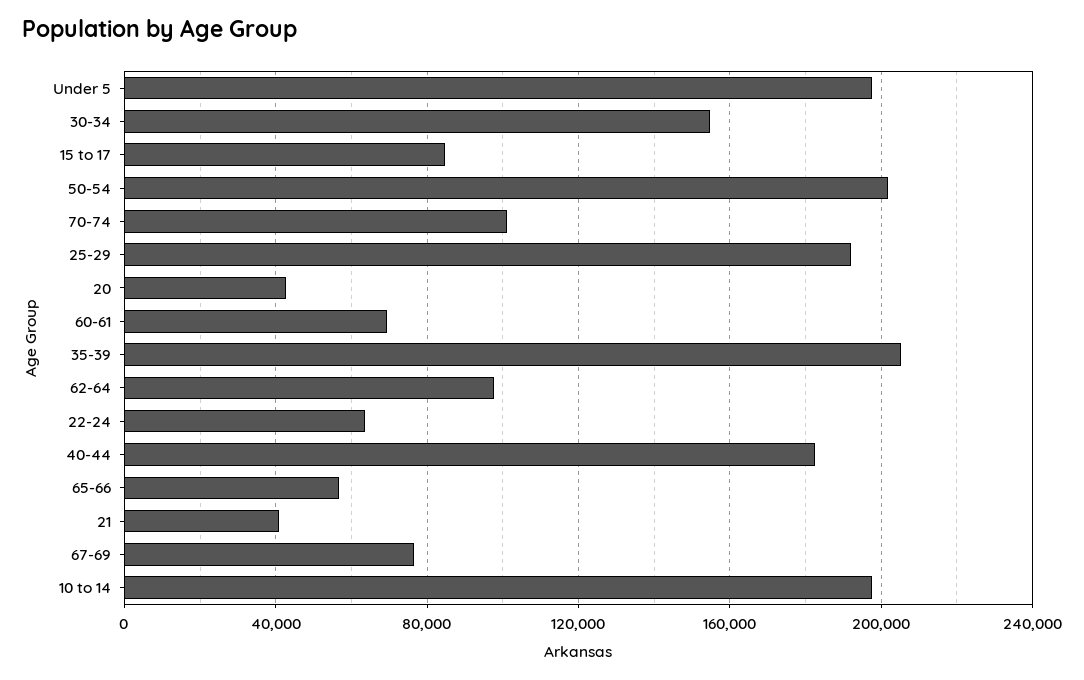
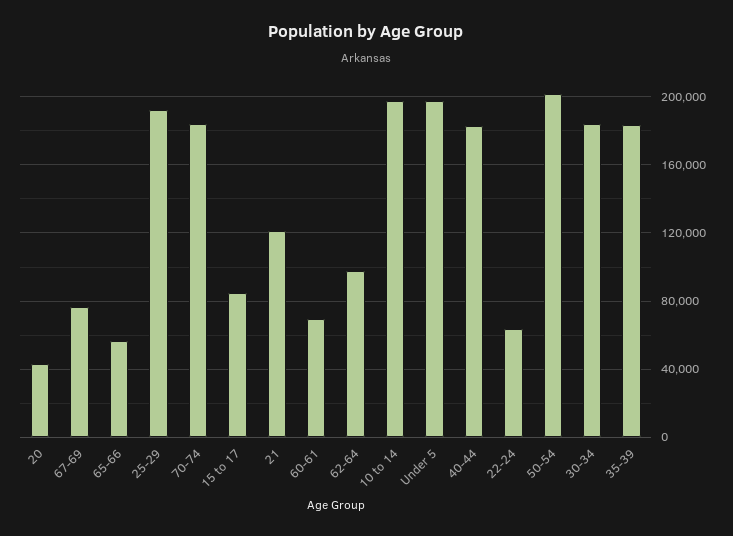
30-34: 155000 -> 185000
70-74: 100000 -> 185000
35-39: 205000 -> 185000
21: 40000 -> 120000

